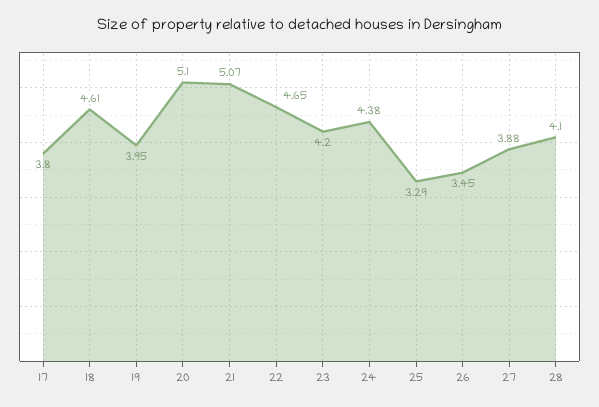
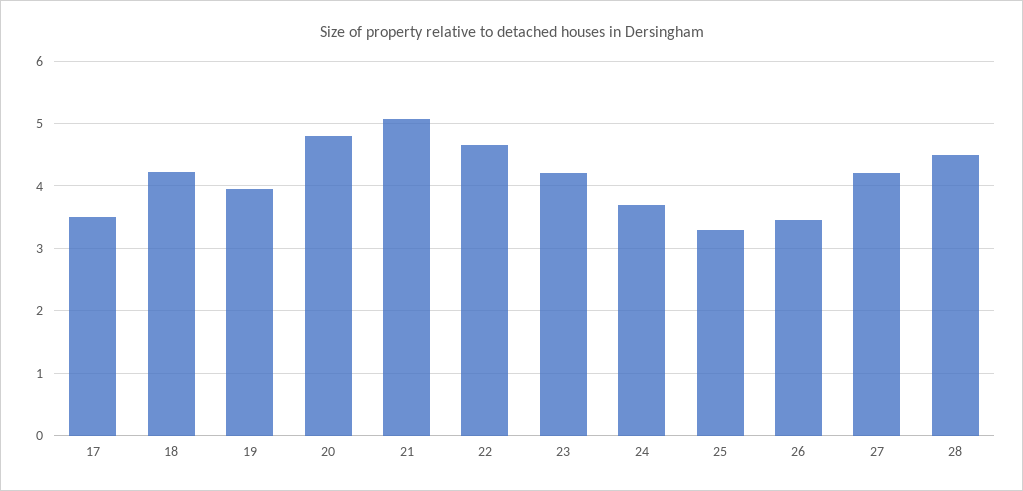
17: 3.8 -> 3.5
18: 4.61 -> 4.2
20: 5.1 -> 4.8
24: 4.38 -> 3.7
27: 3.88 -> 4.2
28: 4.1 -> 4.5

